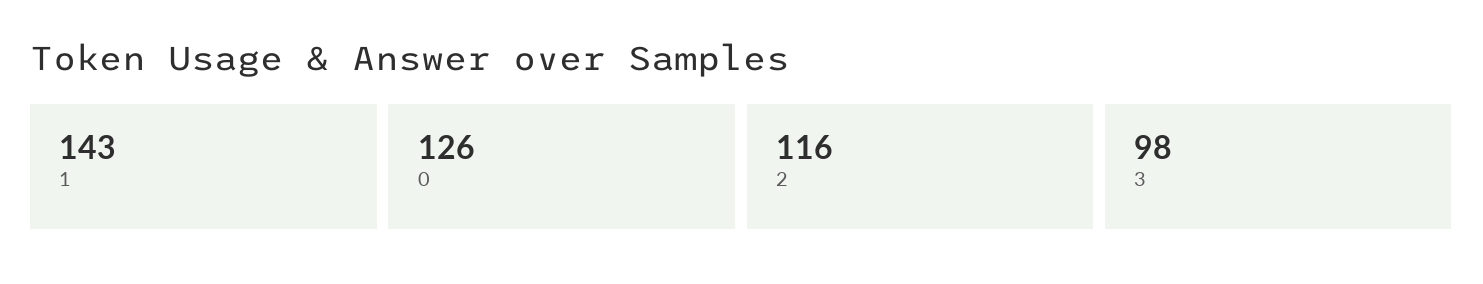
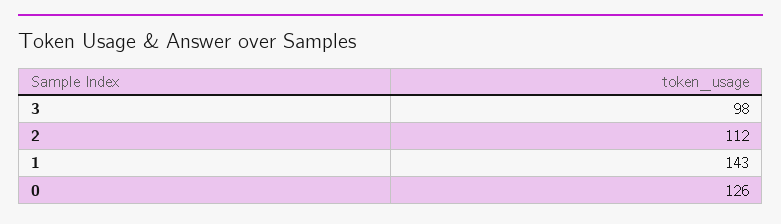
2: 116 -> 112

